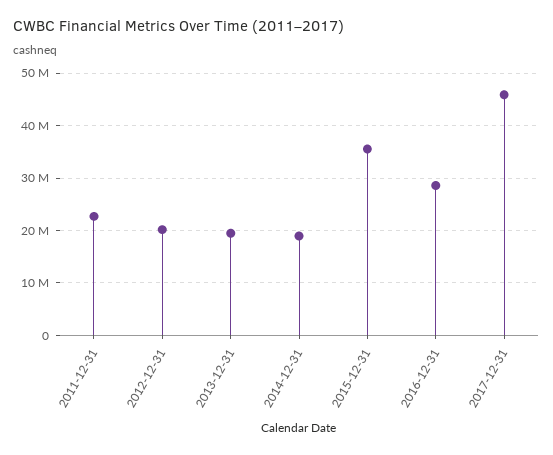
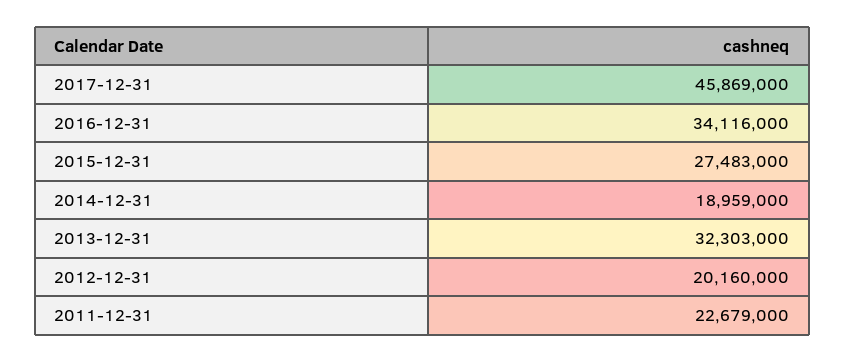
2013-12-31: 20000000 -> 32303000
2015-12-31: 36000000 -> 27483000
2016-12-31: 28000000 -> 34116000

